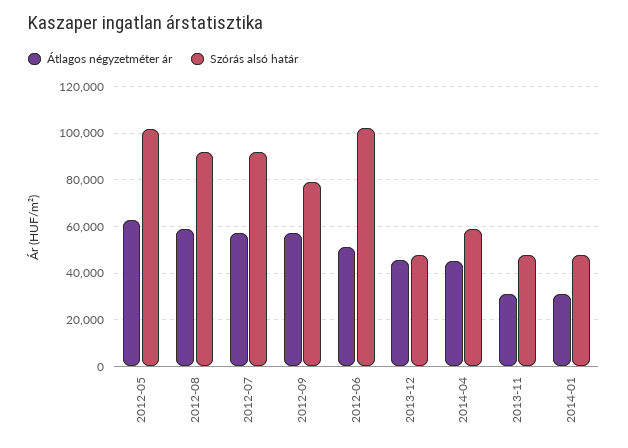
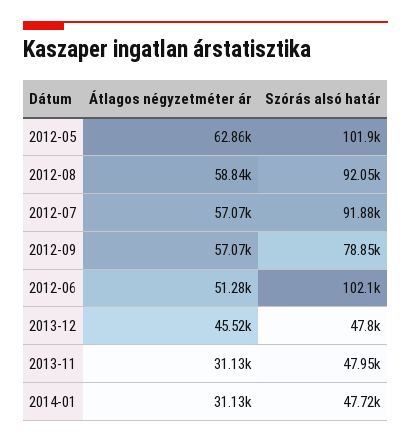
Átlagos négyzetméter ár, 2014-04: 45000 -> none
Szórás alsó határ, 2014-04: 60000 -> none

